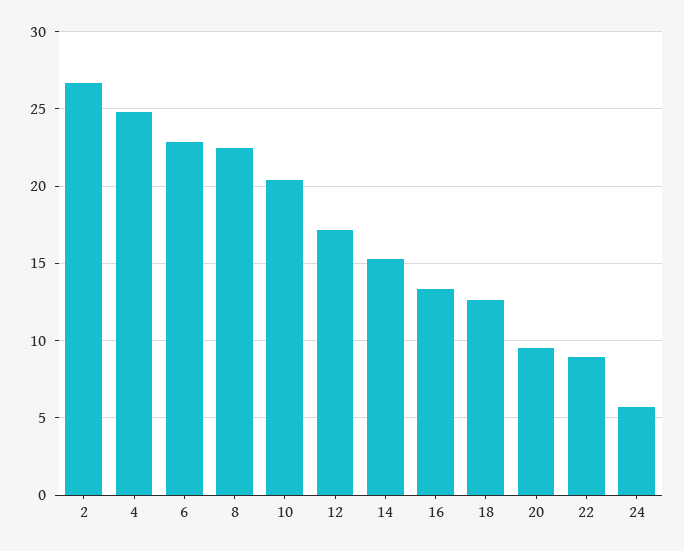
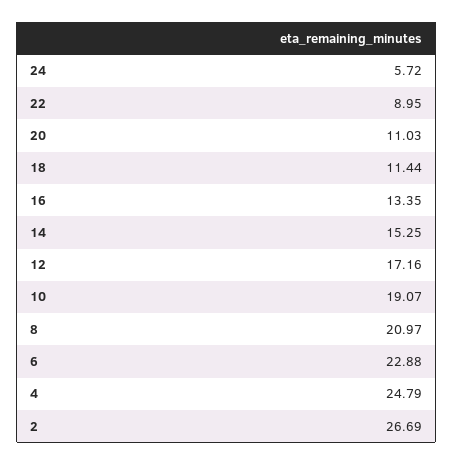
8: 22.5 -> 20.97
10: 20.5 -> 19.07
18: 12.5 -> 11.44
20: 9.5 -> 11.03

